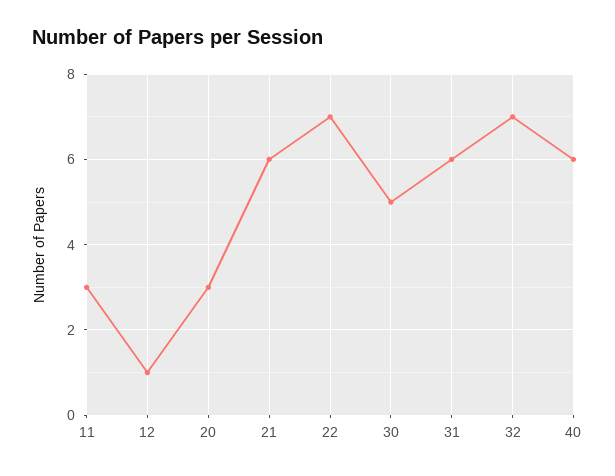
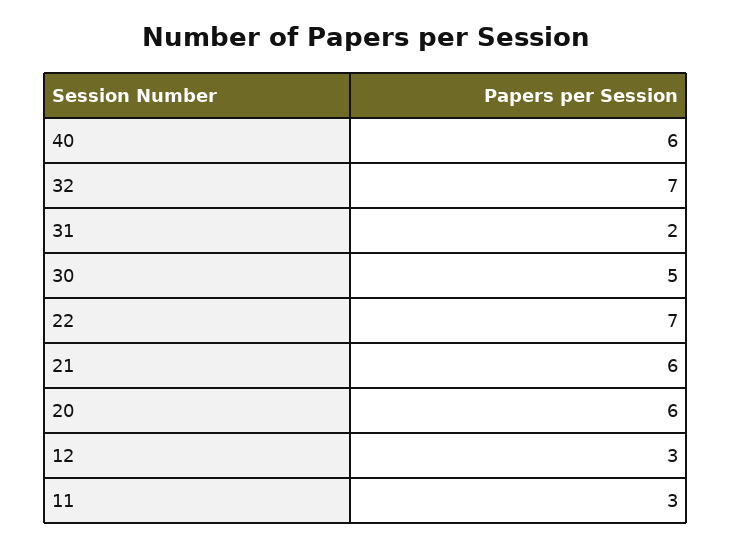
12: 1 -> 3
20: 3 -> 6
31: 6 -> 2

